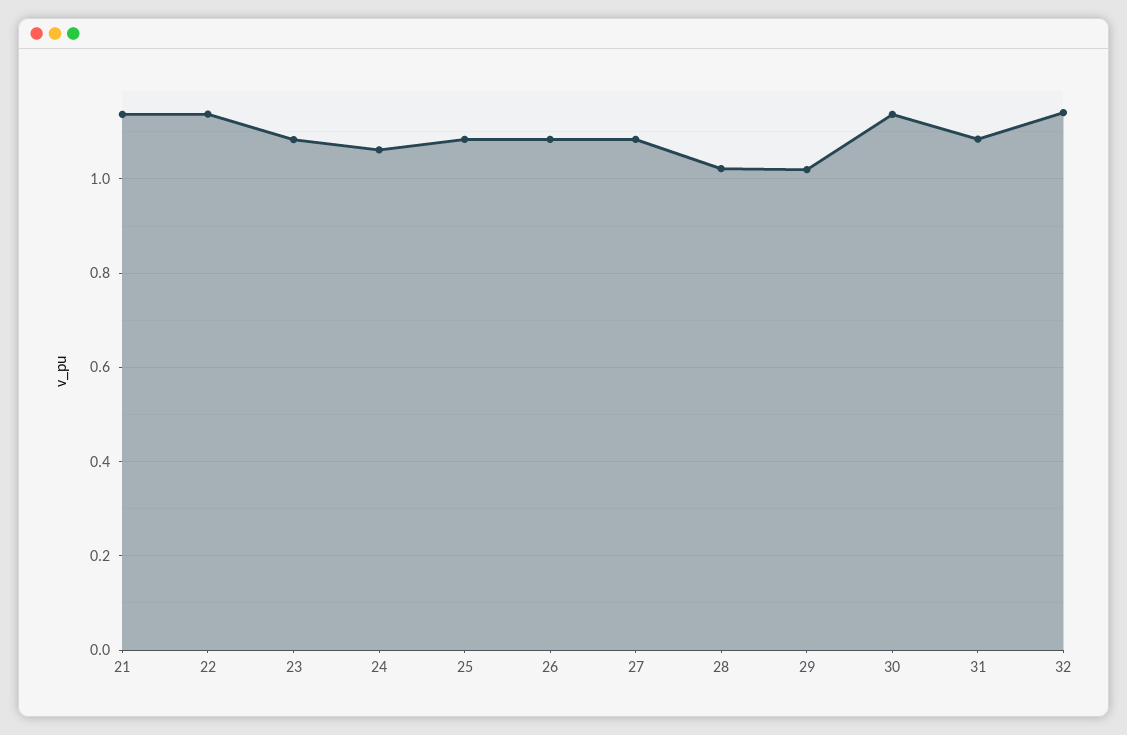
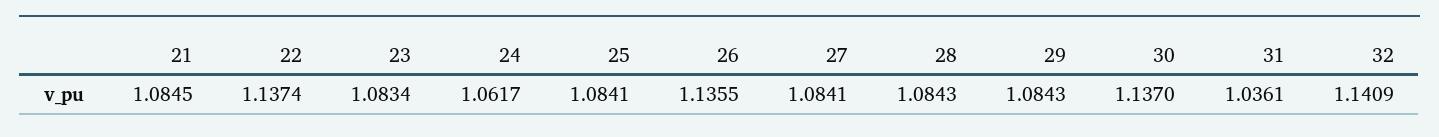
21: 1.14 -> 1.0845
26: 1.08 -> 1.1355
28: 1.02 -> 1.0843
29: 1.02 -> 1.0843
31: 1.08 -> 1.0361

